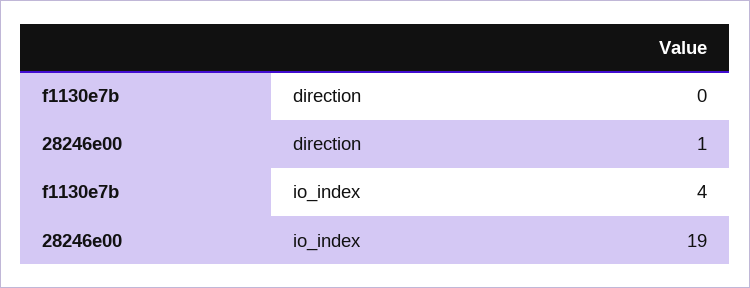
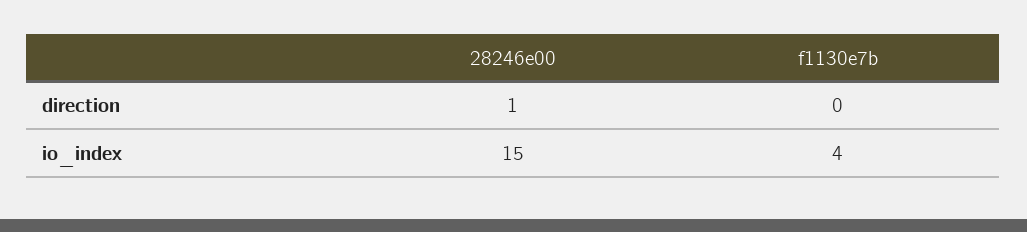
28246e00, io_index: 19 -> 15

